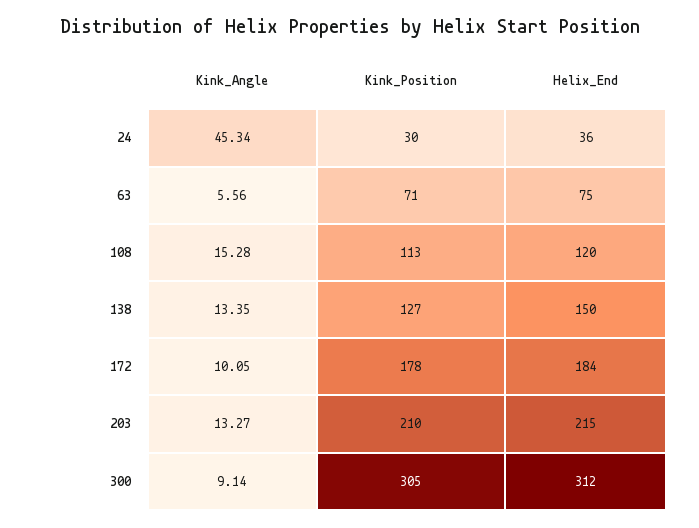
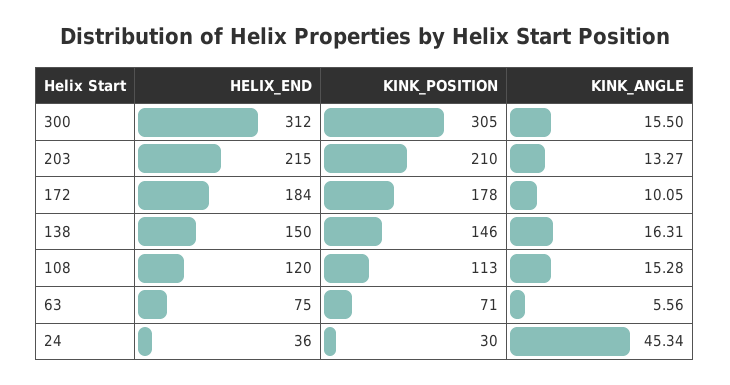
Kink_Angle, 138: 13.35 -> 16.31
Kink_Position, 138: 127 -> 146
Kink_Angle, 300: 9.14 -> 15.5

